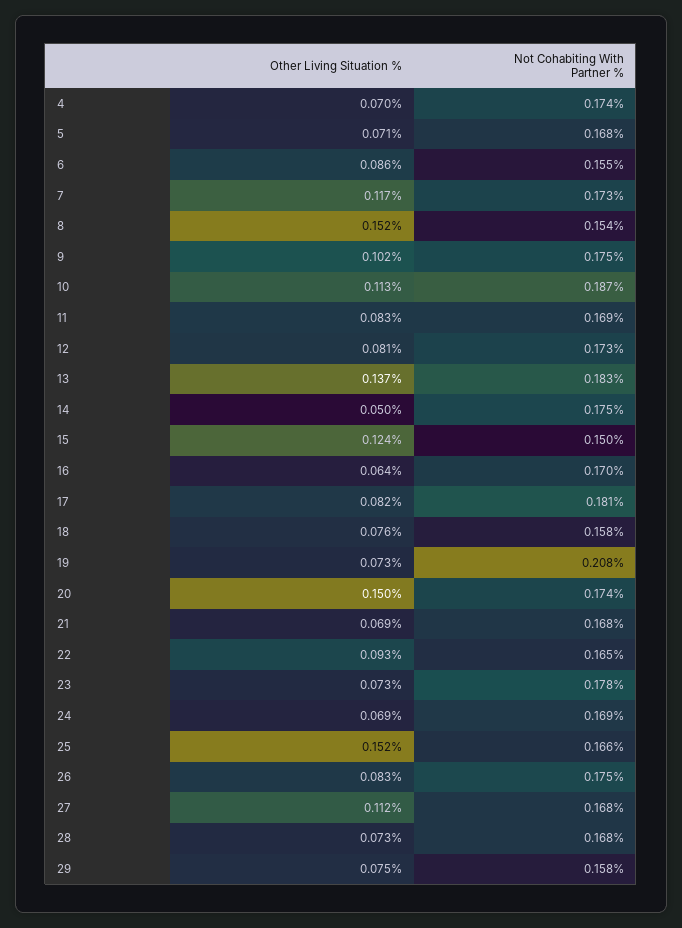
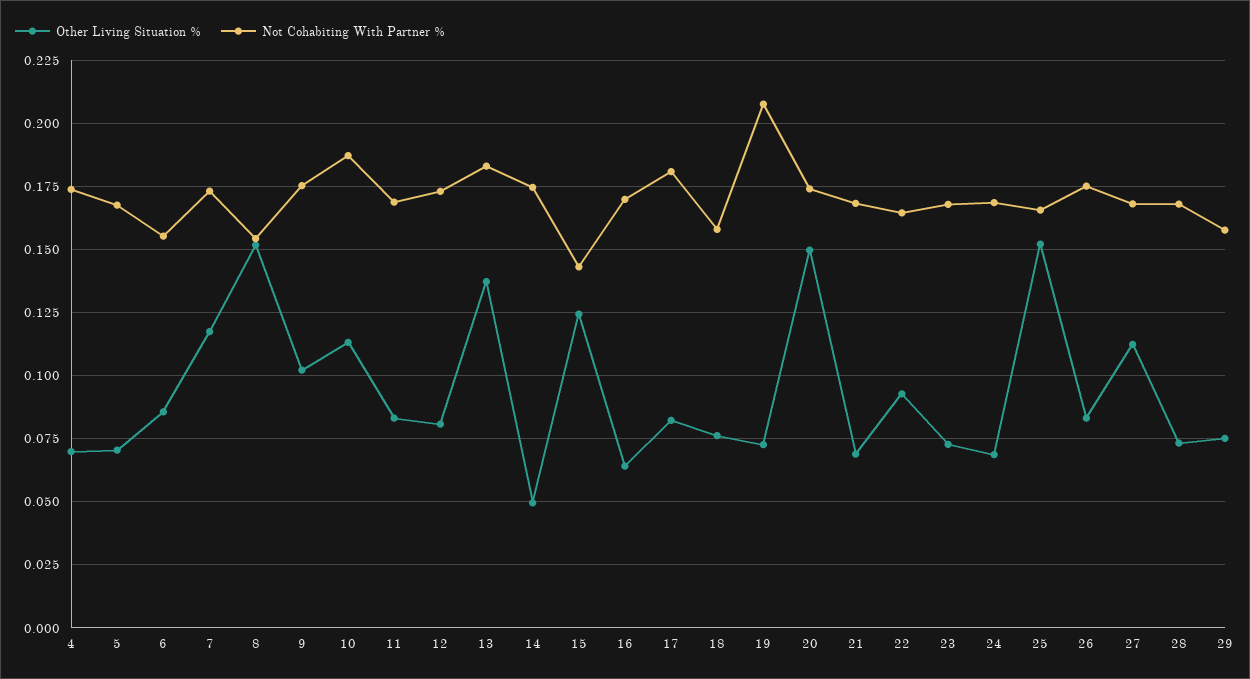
Not Cohabiting With Partner %, 15: 0.15 -> 0.1425
Not Cohabiting With Partner %, 23: 0.178 -> 0.1675

